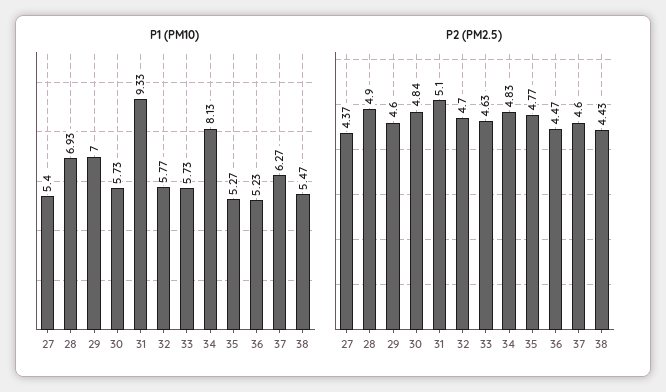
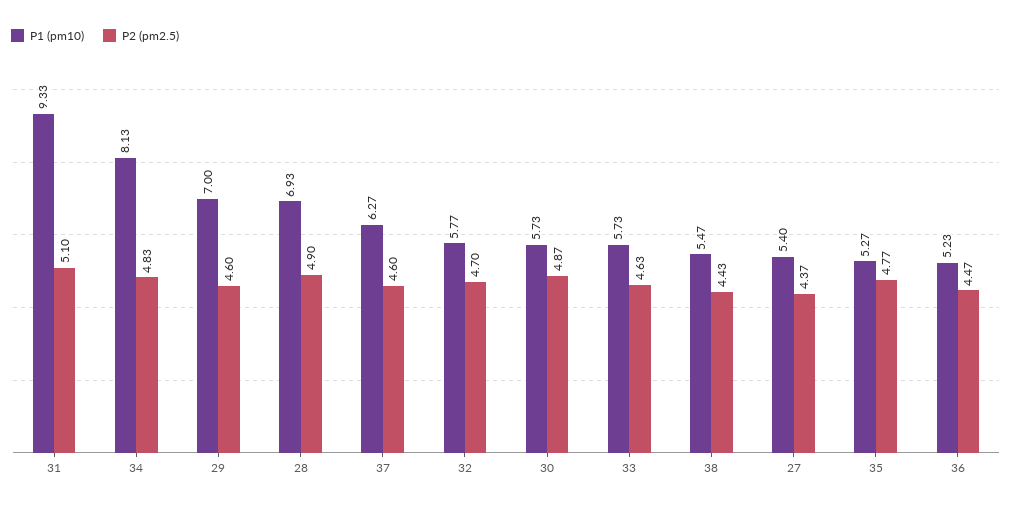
P2 (PM2.5), 30: 4.84 -> 4.87

